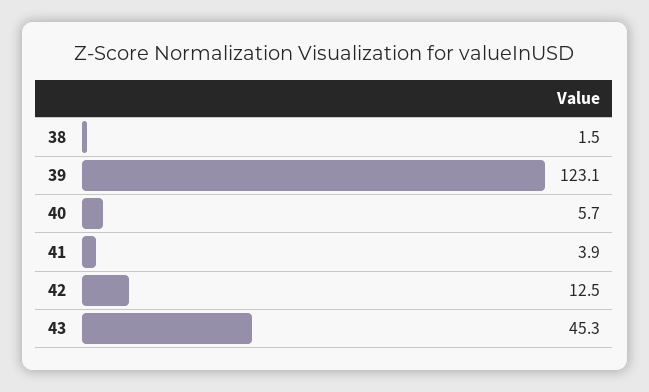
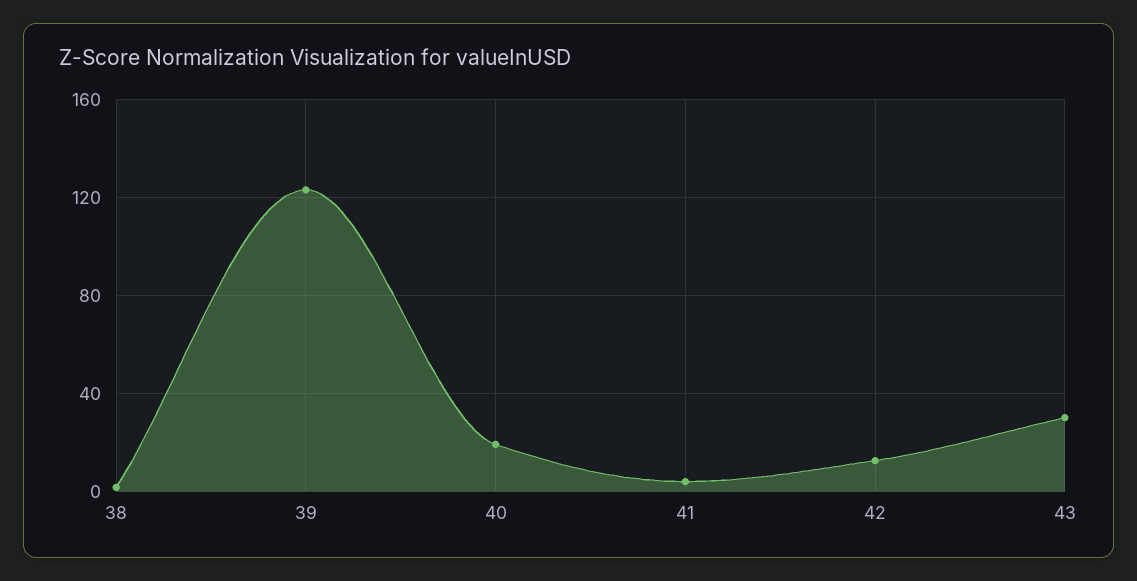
40: 5.7 -> 20
43: 45.3 -> 30

